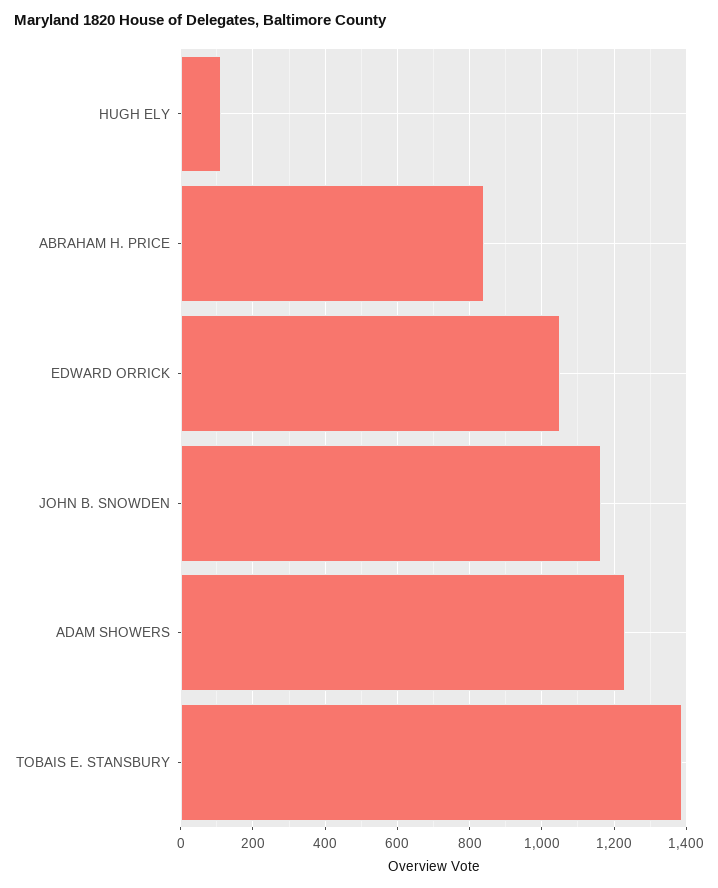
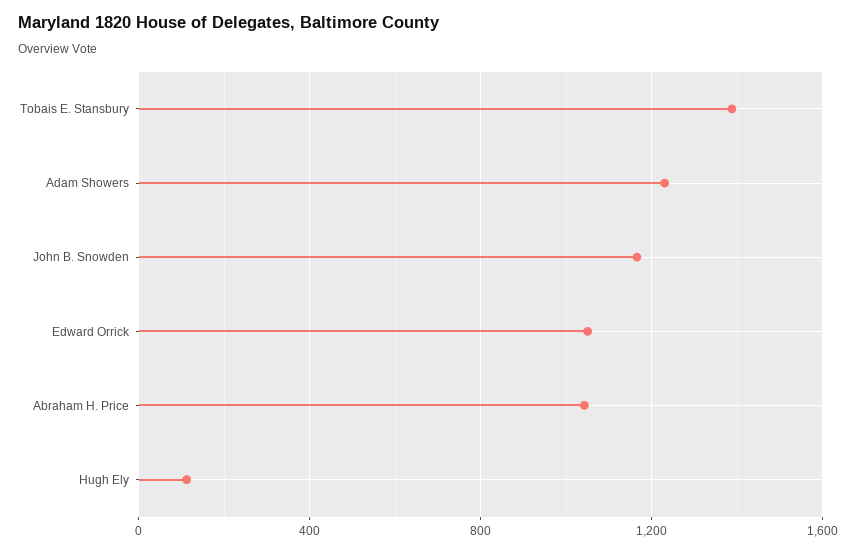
ABRAHAM H. PRICE: 840 -> 1050

